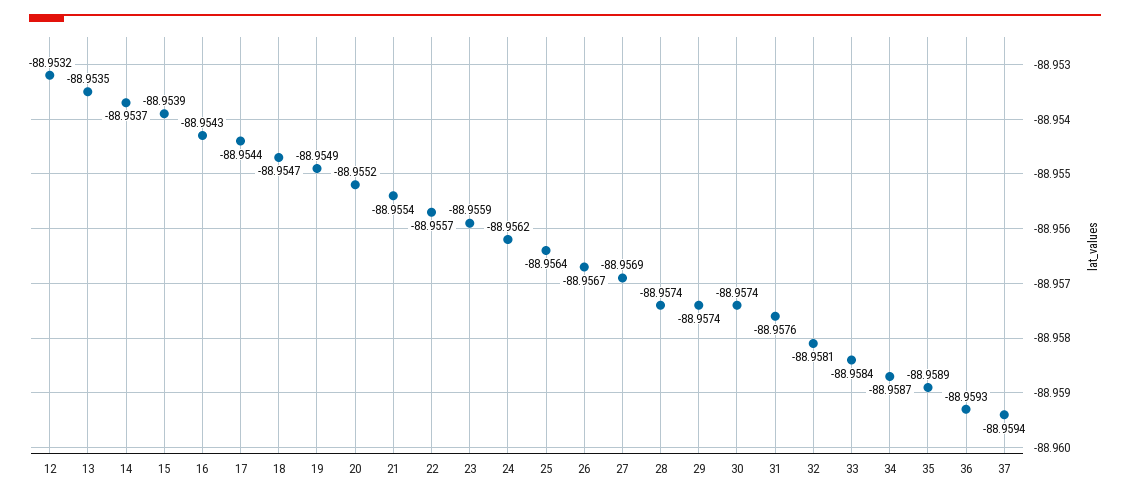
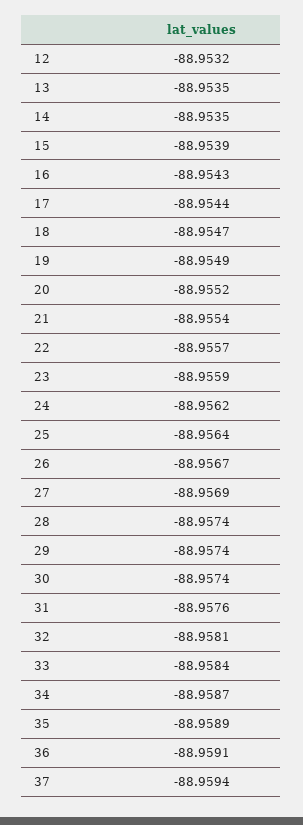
14: -88.9537 -> -88.9535
36: -88.9593 -> -88.9591

